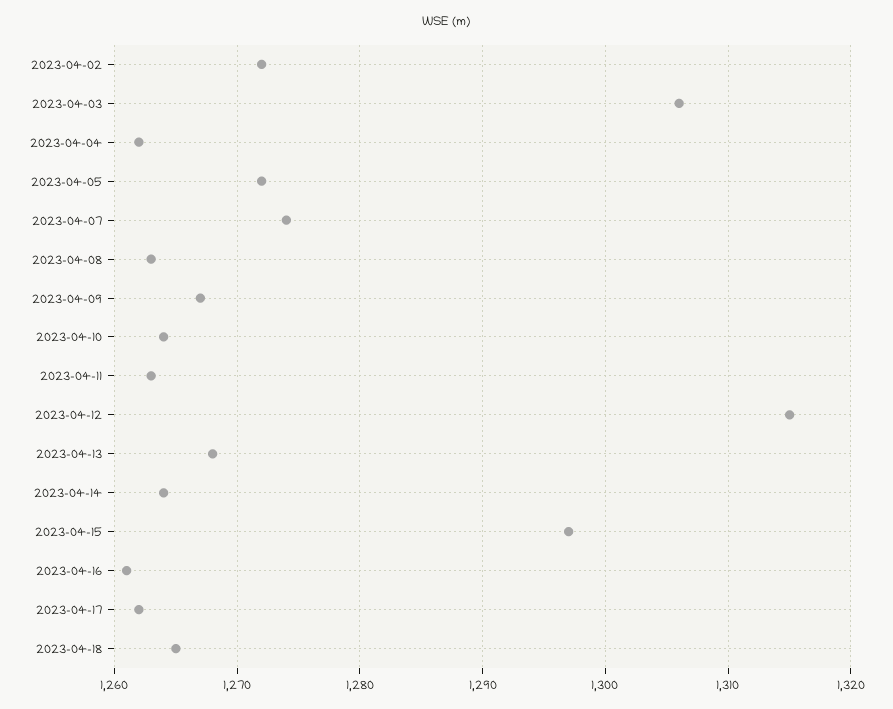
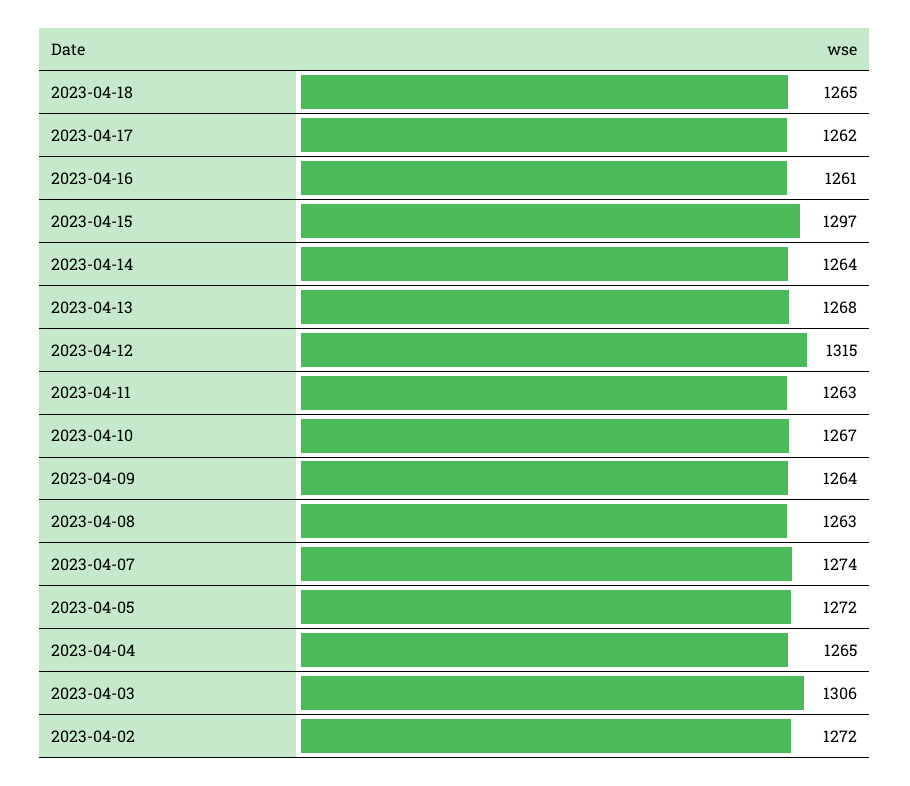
2023-04-04: 1262 -> 1265
2023-04-09: 1267 -> 1264
2023-04-10: 1264 -> 1267

